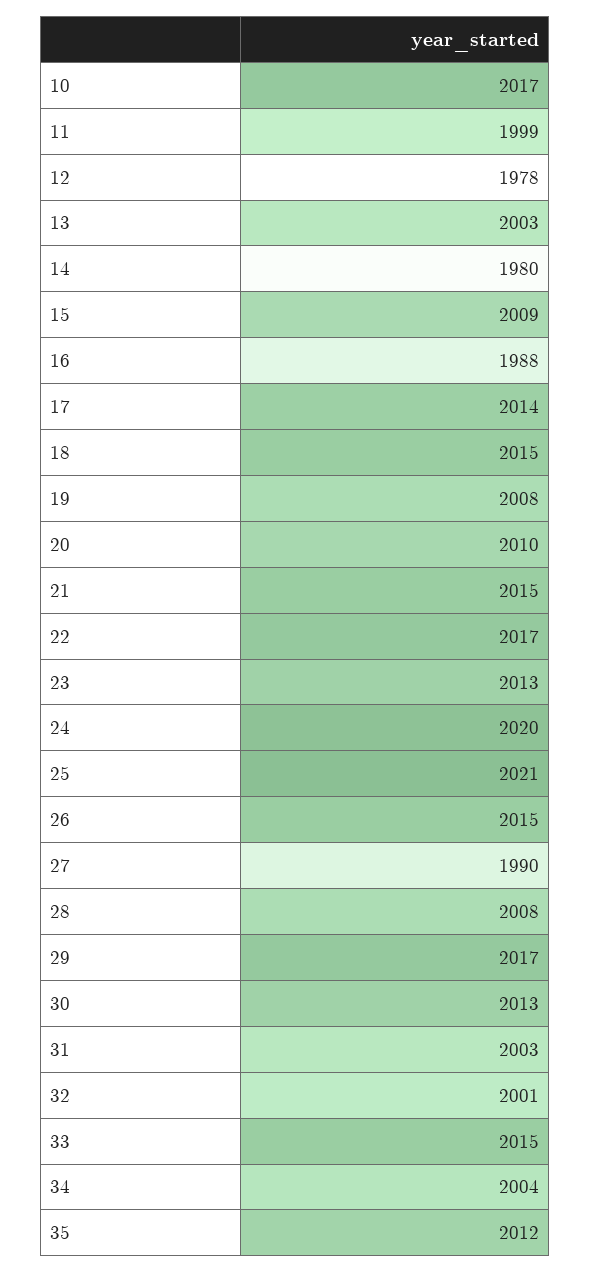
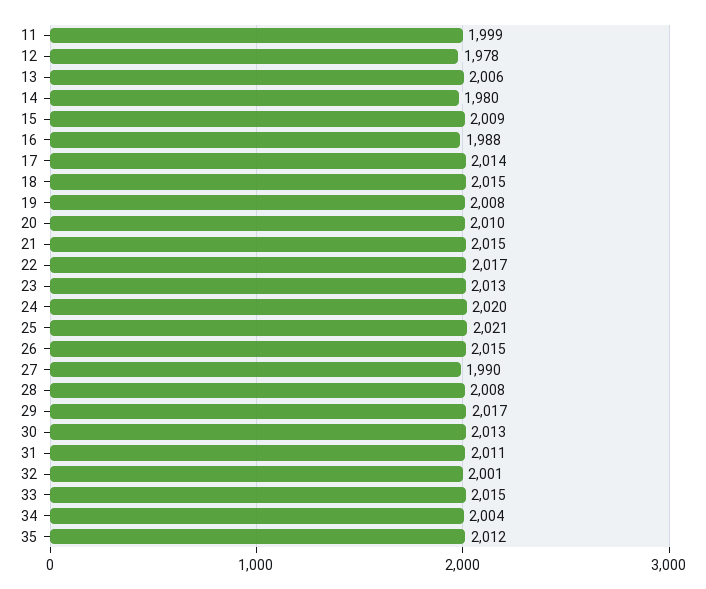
10: 2017 -> none
13: 2003 -> 2006
31: 2003 -> 2011

